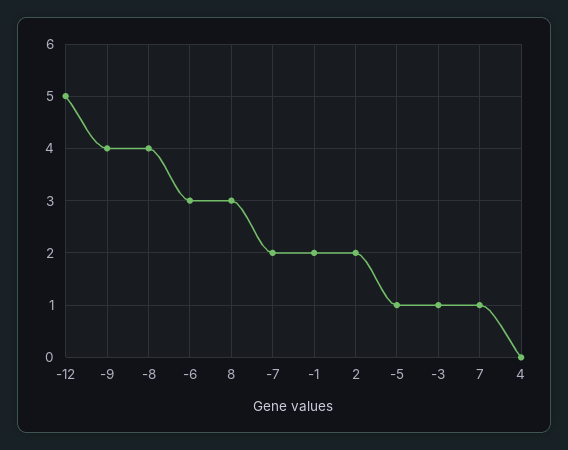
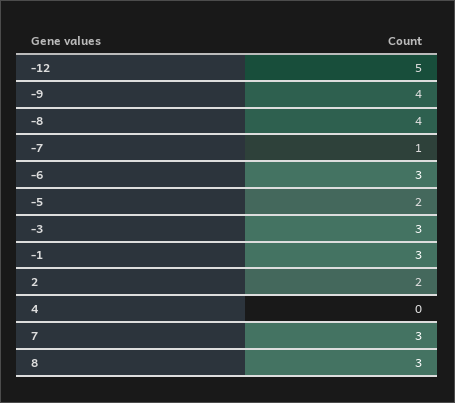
-7: 2 -> 1
-1: 2 -> 3
-5: 1 -> 2
-3: 1 -> 3
7: 1 -> 3

